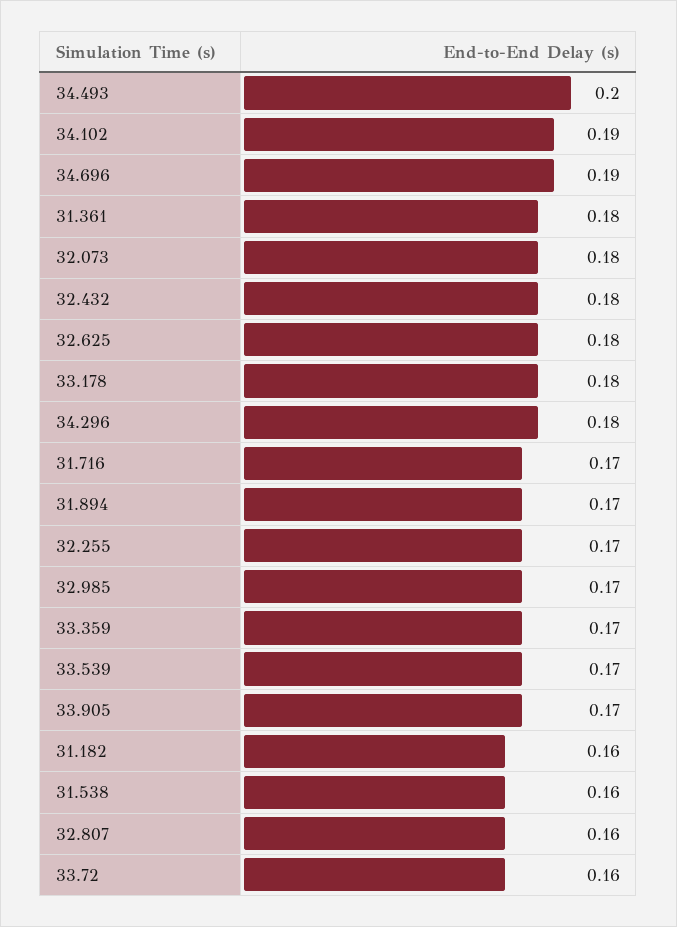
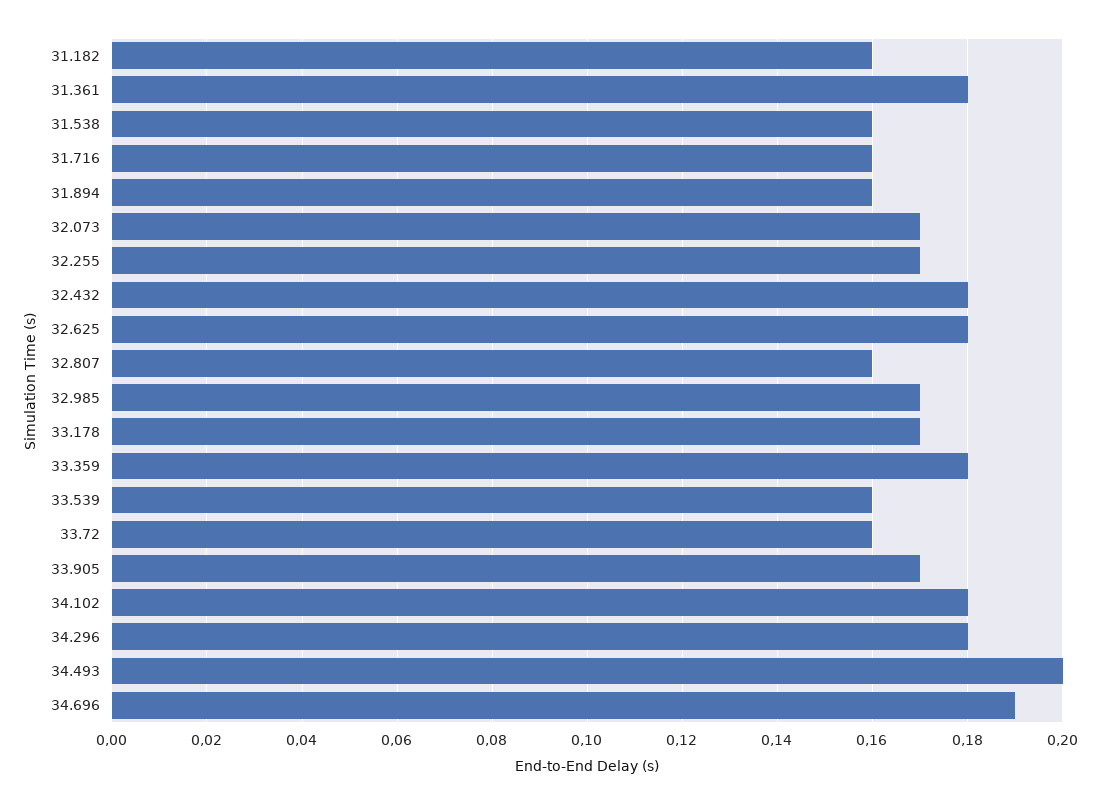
34.102: 0.19 -> 0.18
32.073: 0.18 -> 0.17
33.178: 0.18 -> 0.17
31.716: 0.17 -> 0.16
31.894: 0.17 -> 0.16
33.359: 0.17 -> 0.18
33.539: 0.17 -> 0.16

